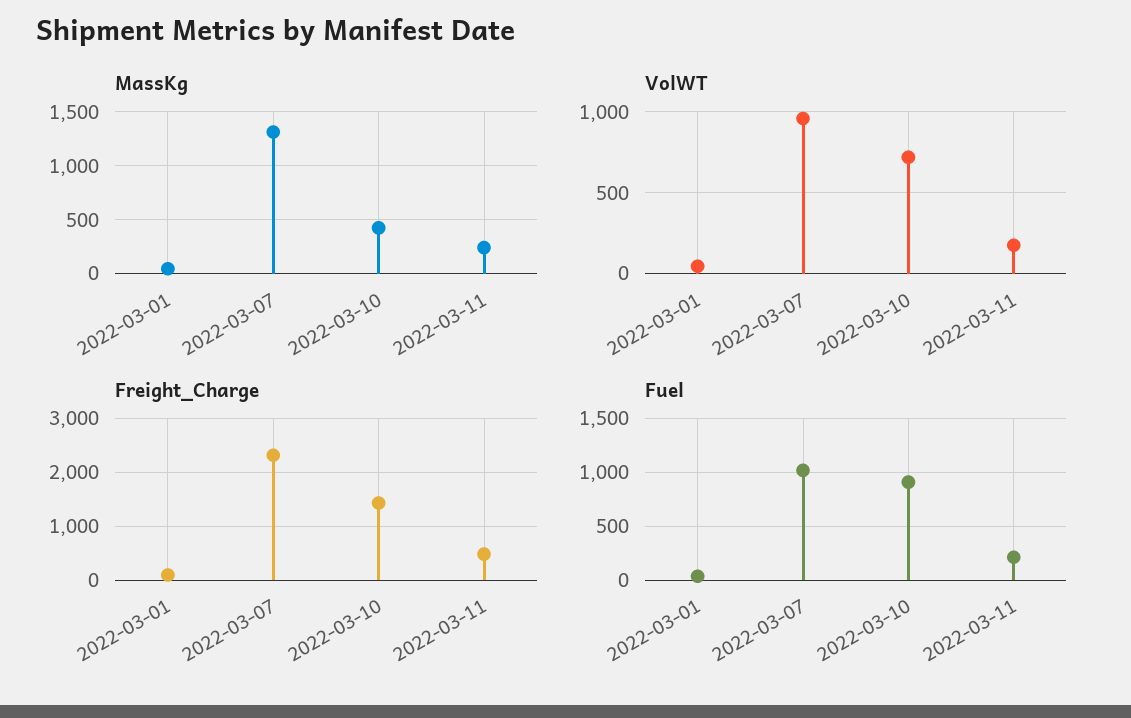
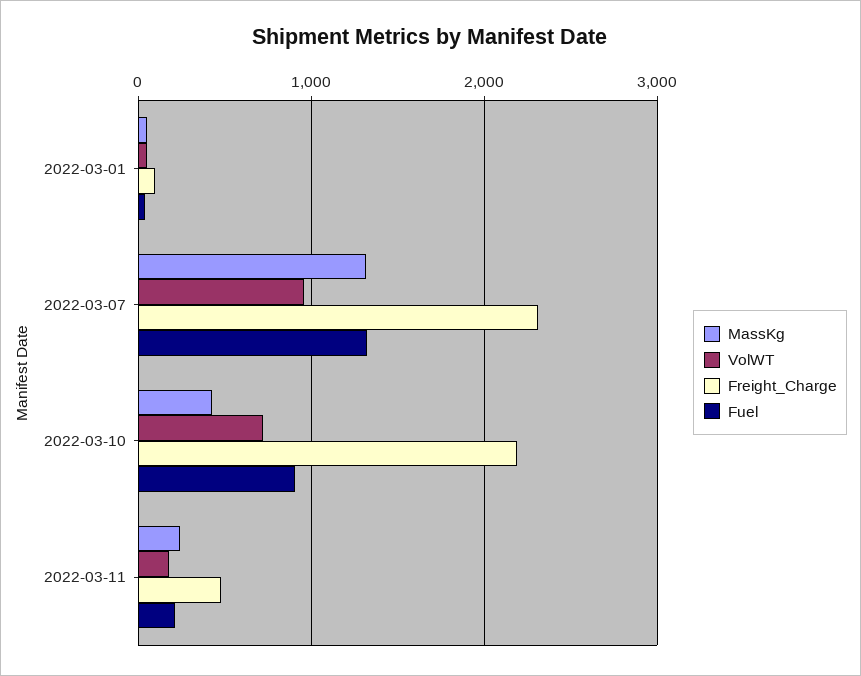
Freight_Charge, 2022-03-10: 1400 -> 2200
Fuel, 2022-03-07: 1000 -> 1300

